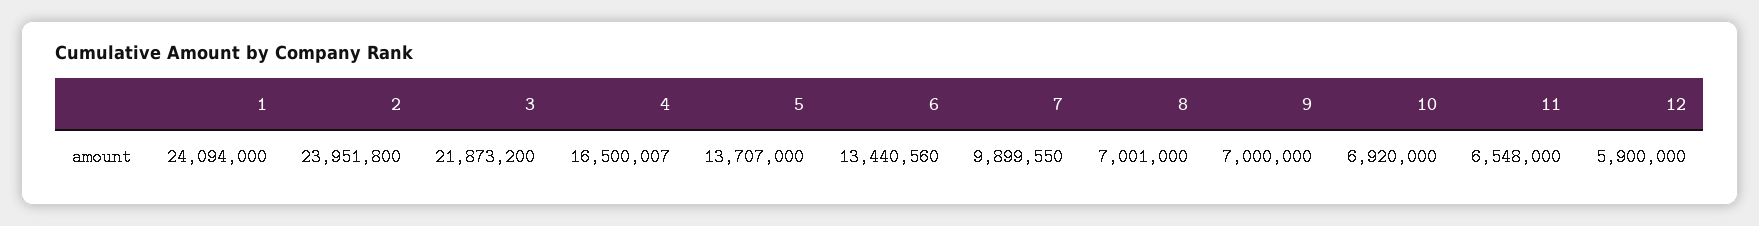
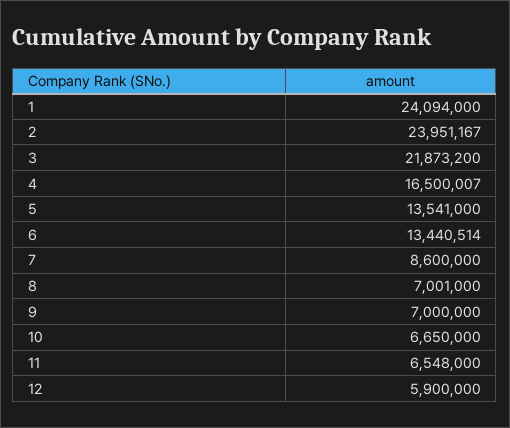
2: 23951800 -> 23951167
5: 13707000 -> 13541000
6: 13440560 -> 13440514
7: 9899550 -> 8600000
10: 6920000 -> 6650000

